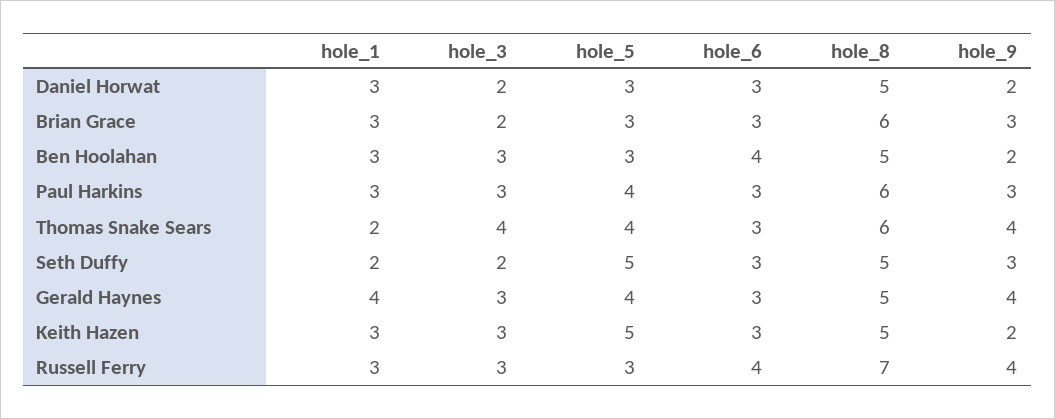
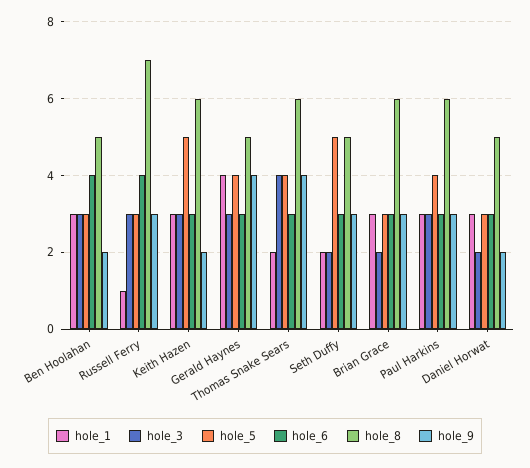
hole_8, Keith Hazen: 5 -> 6
hole_1, Russell Ferry: 3 -> 1
hole_9, Russell Ferry: 4 -> 3

